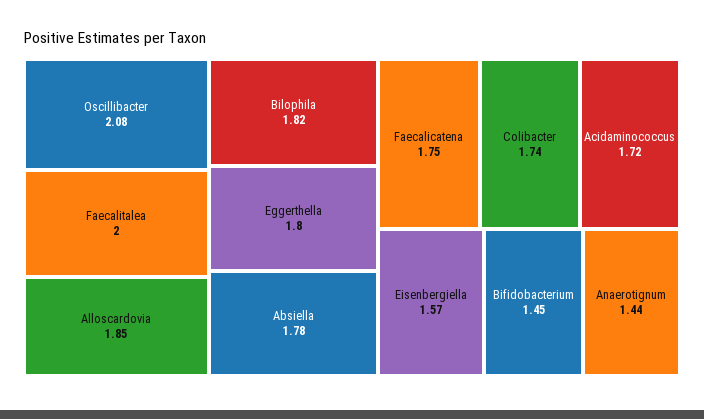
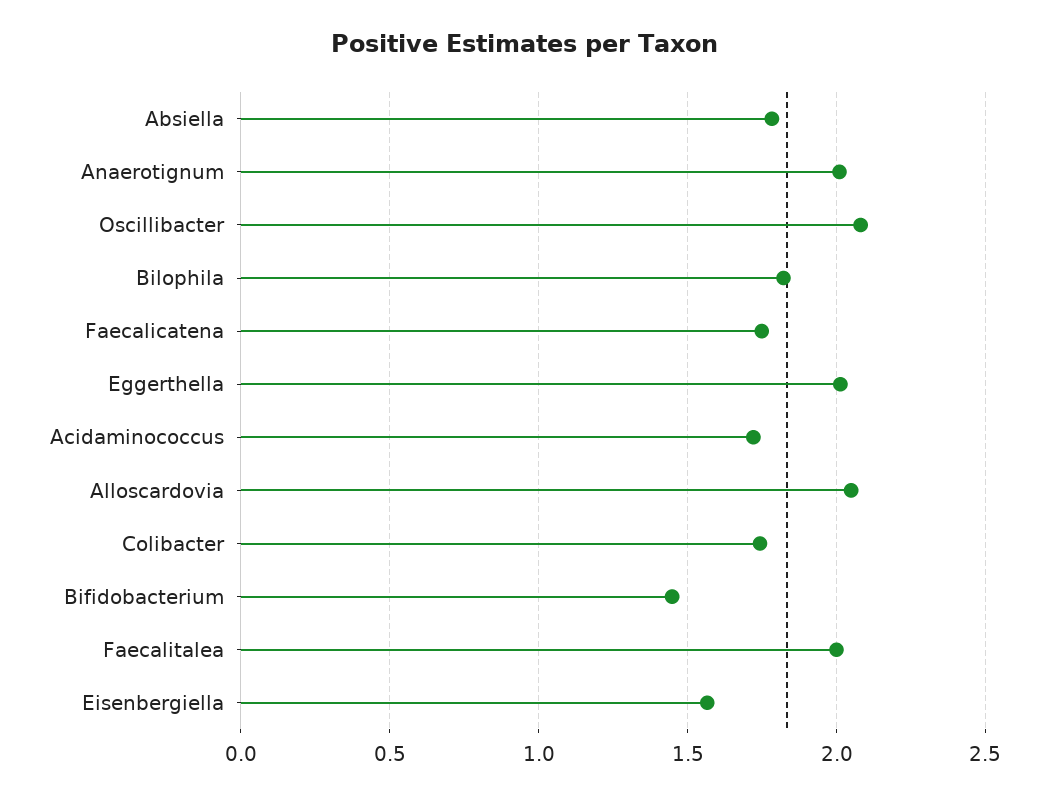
Alloscardovia: 1.85 -> 2.05
Eggerthella: 1.8 -> 2
Anaerotignum: 1.44 -> 2

